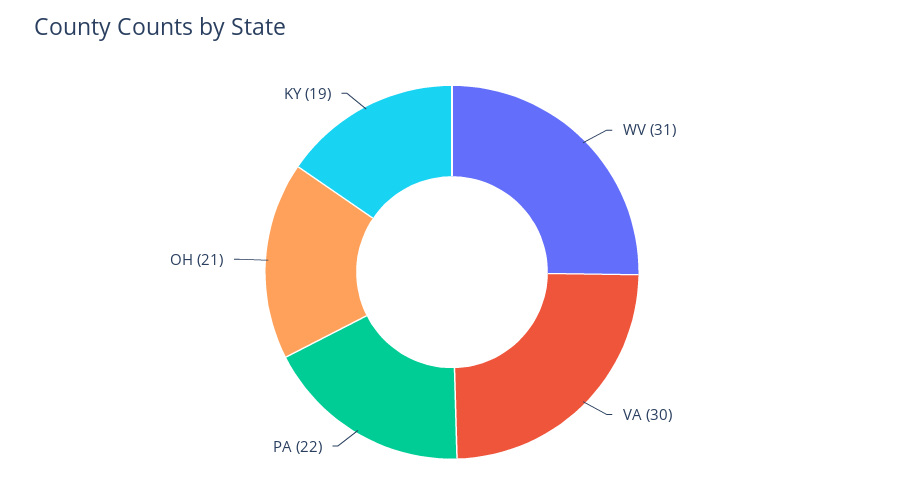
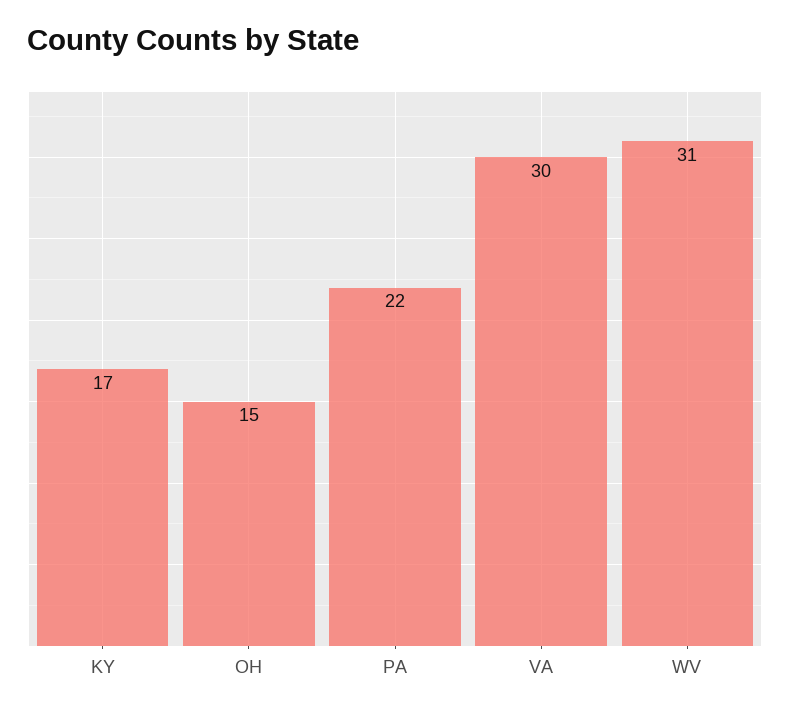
OH: 21 -> 15
KY: 19 -> 17

